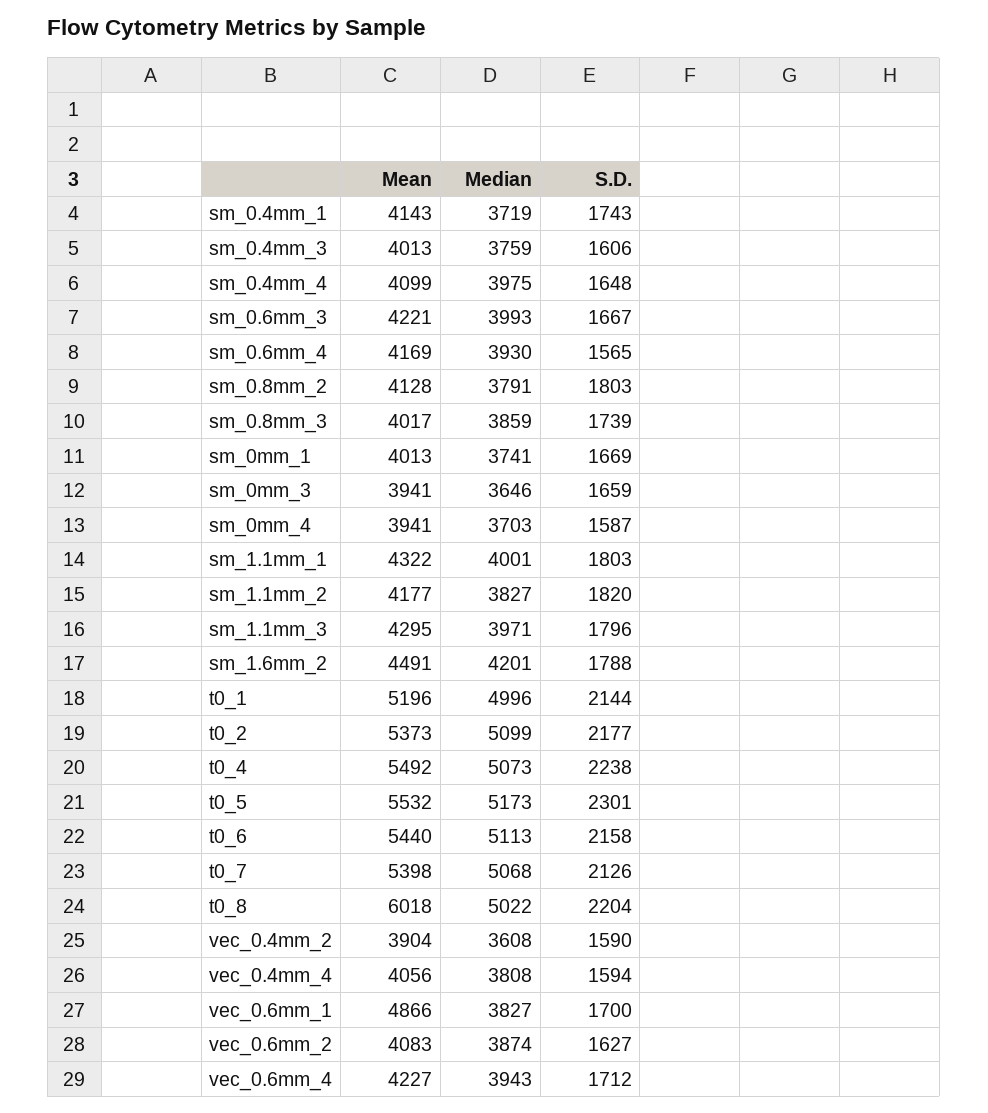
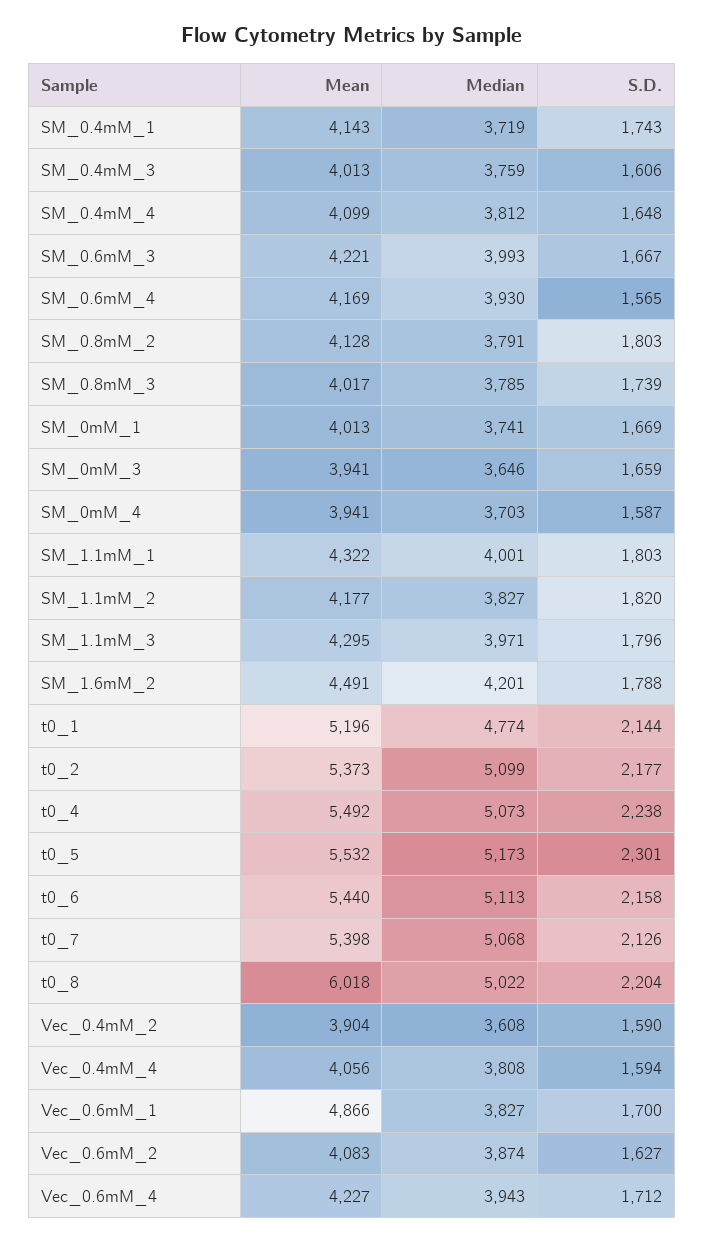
Median, sm_0.4mm_4: 3975 -> 3812
Median, sm_0.8mm_3: 3859 -> 3785
Median, t0_1: 4996 -> 4774

